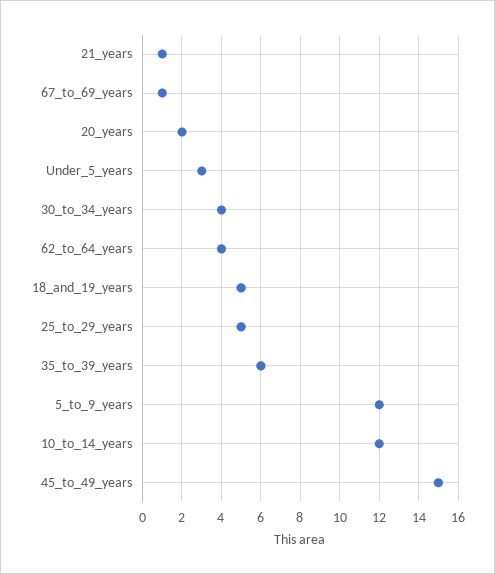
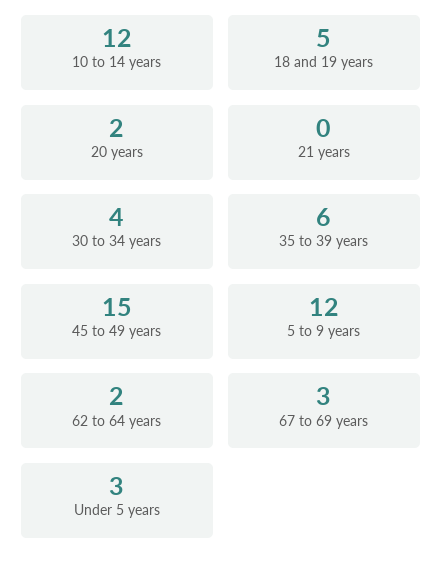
21_years: 1 -> 0
67_to_69_years: 1 -> 3
62_to_64_years: 4 -> 2
25_to_29_years: 5 -> none

